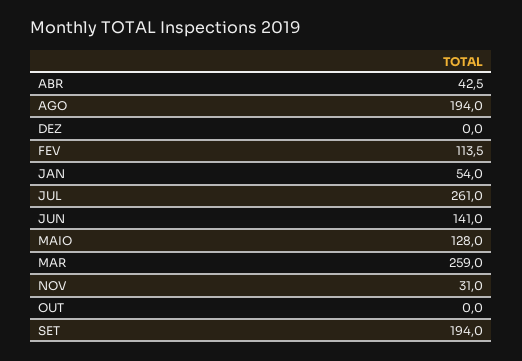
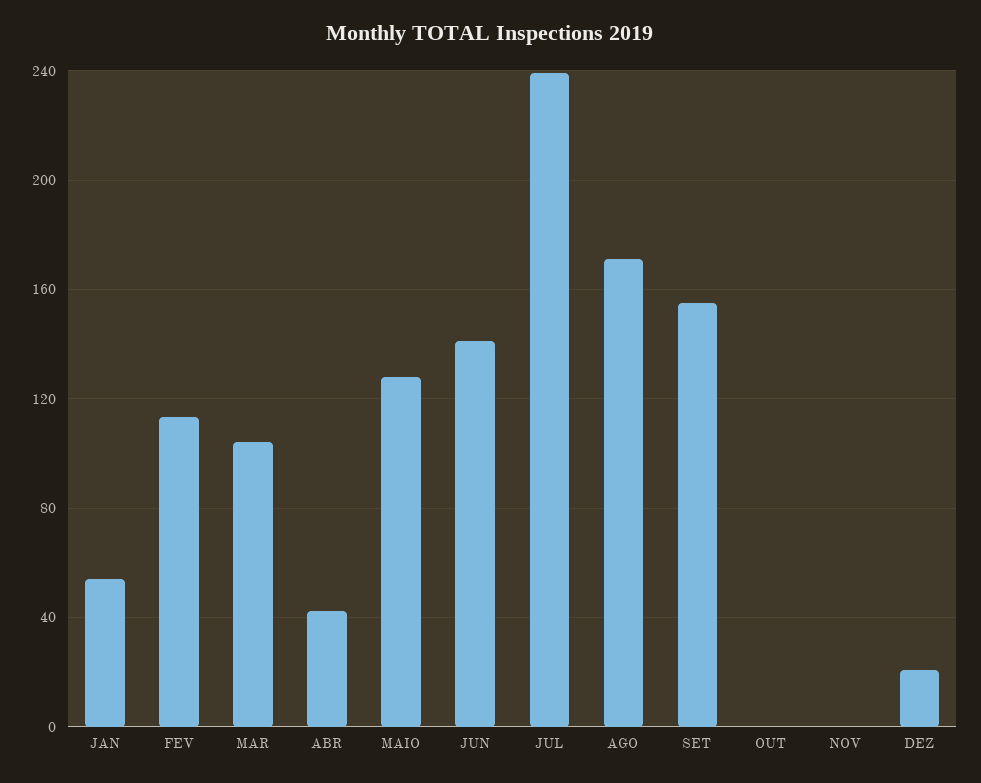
AGO: 194 -> 170
DEZ: 0 -> 20
JUL: 261 -> 240
MAR: 259 -> 105
NOV: 31 -> 0
SET: 194 -> 155

